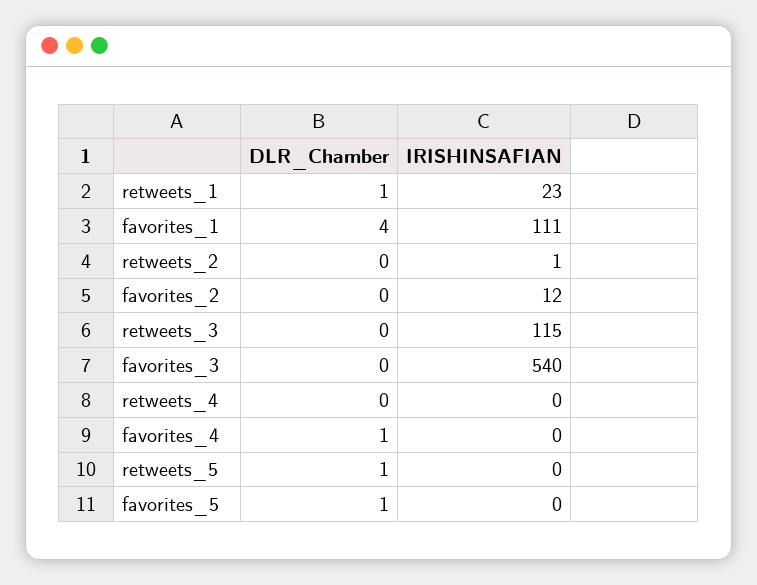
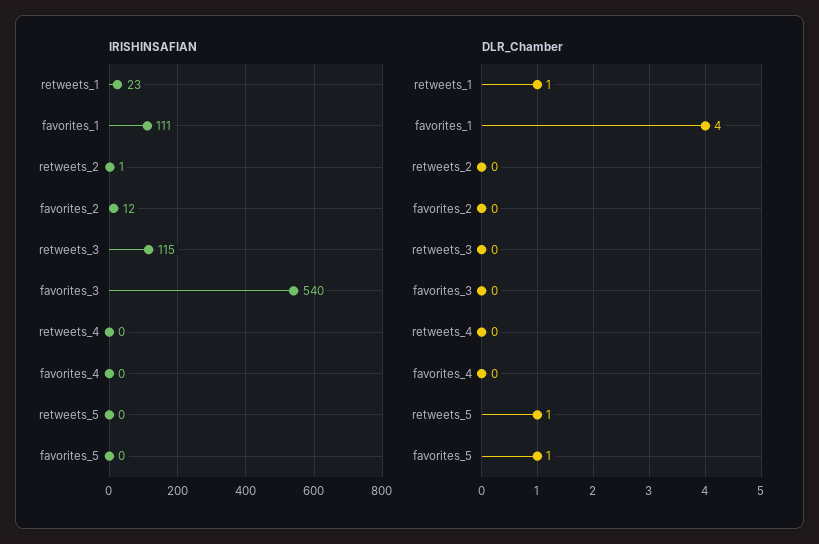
DLR_Chamber, favorites_4: 1 -> 0

